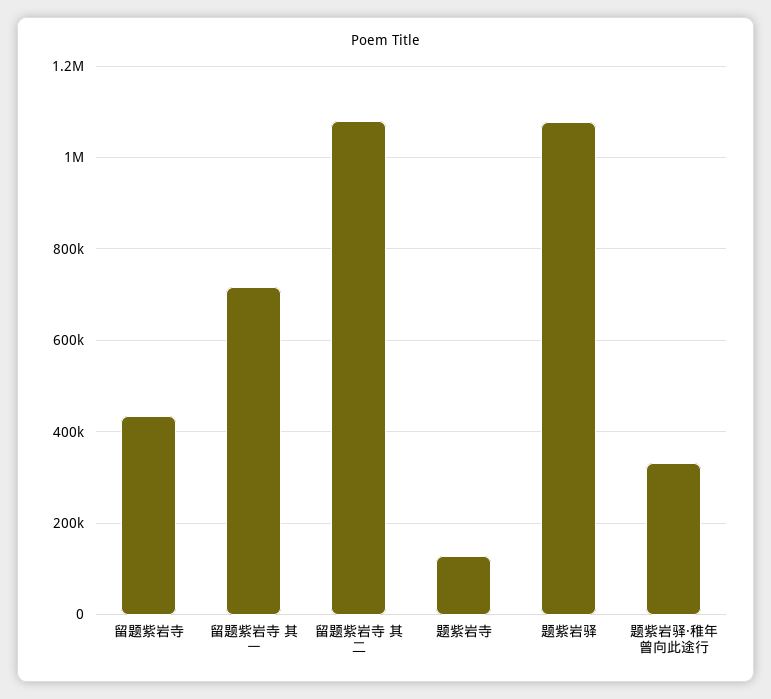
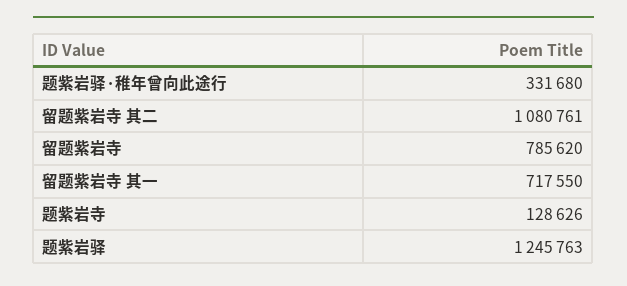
留题紫岩寺: 440000 -> 785620
题紫岩驿: 1080000 -> 1245763

